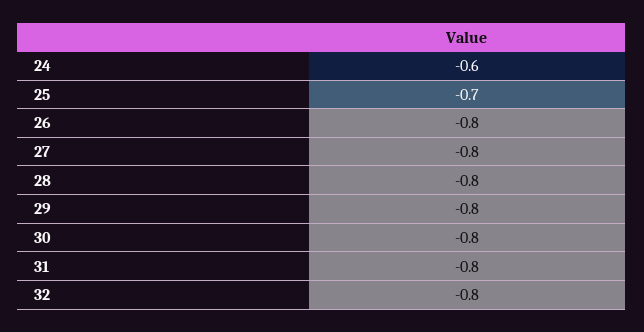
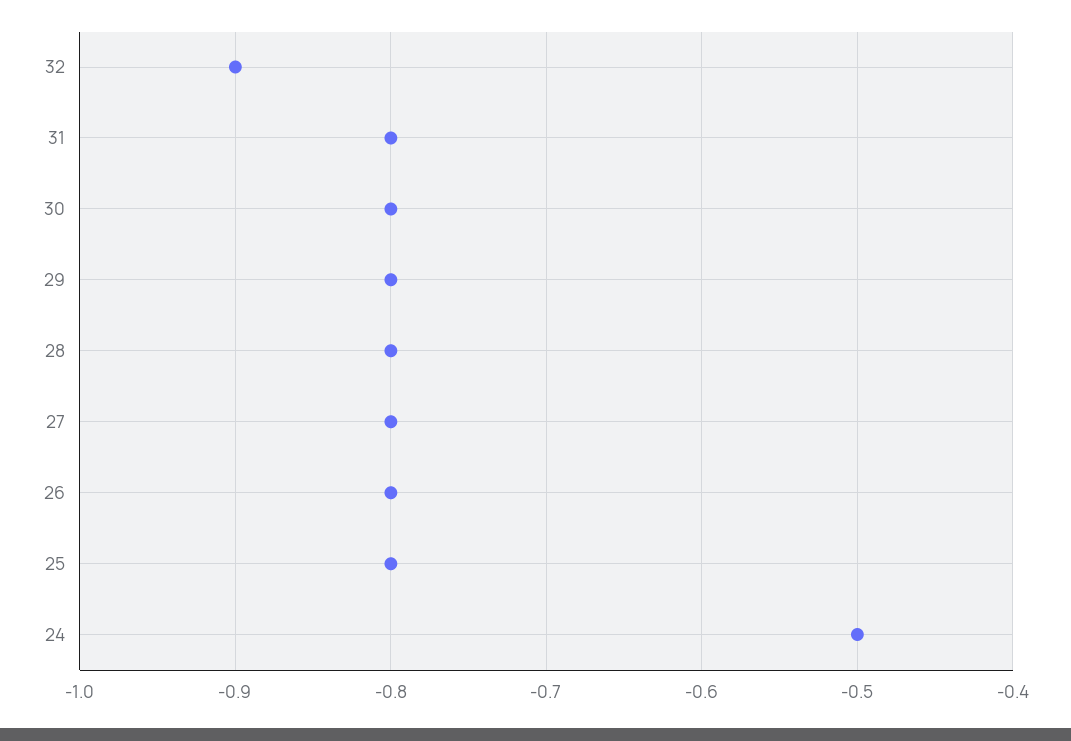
24: -0.6 -> -0.5
25: -0.7 -> -0.8
32: -0.8 -> -0.9

